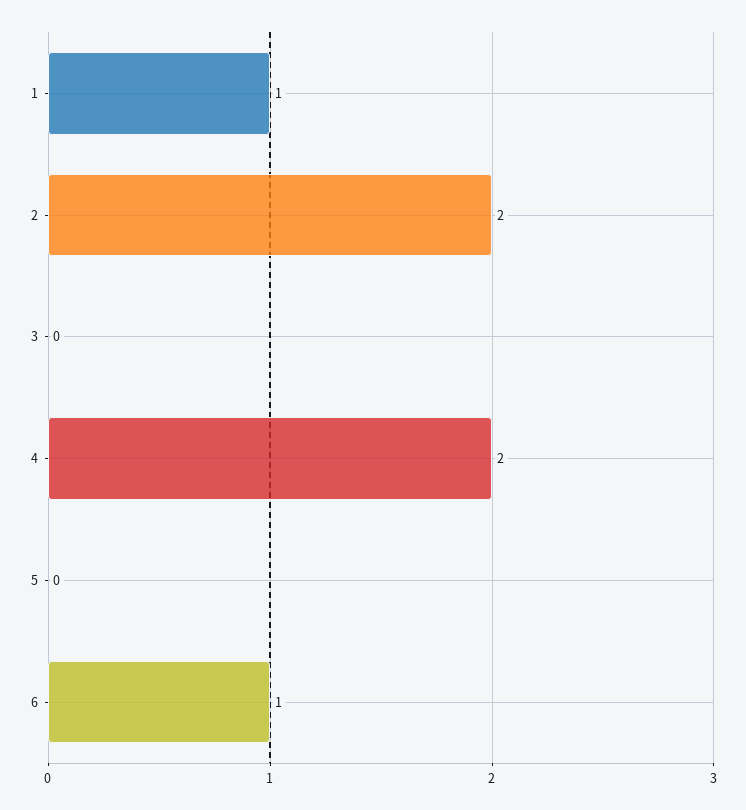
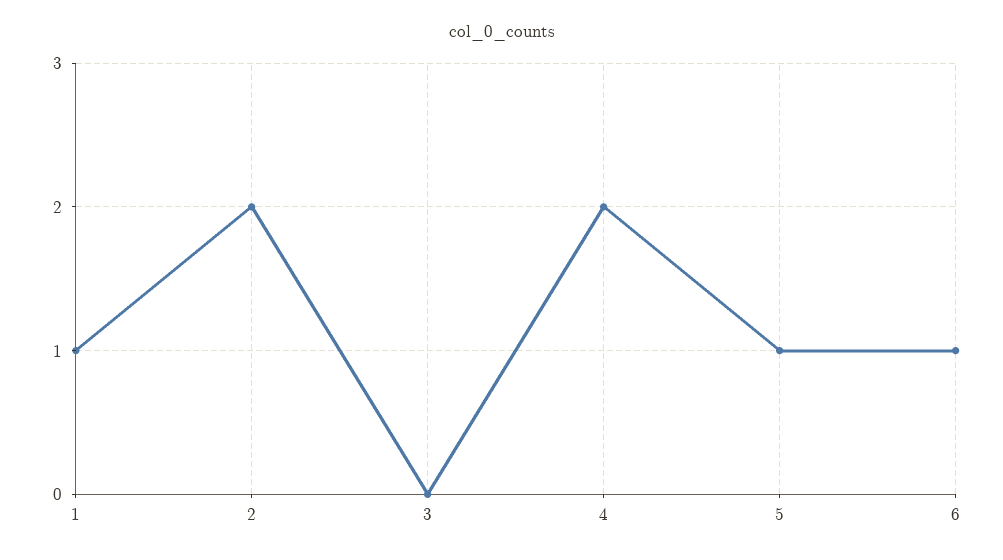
5: 0 -> 1

